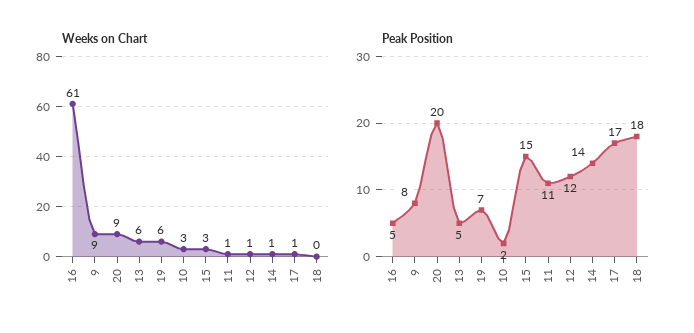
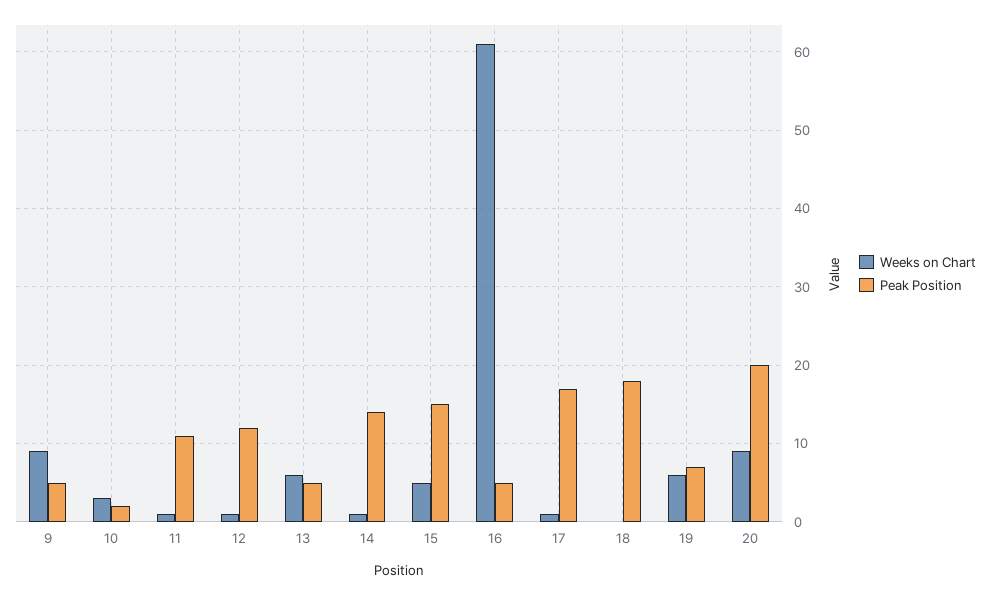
Weeks on Chart, 15: 3 -> 5
Peak Position, 9: 8 -> 5

